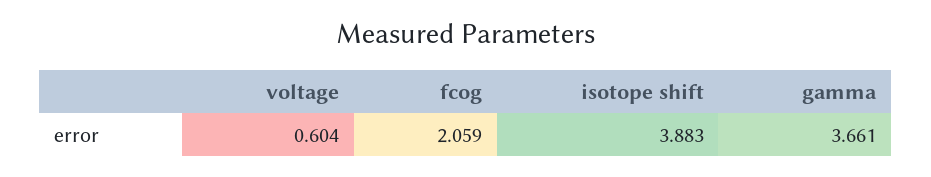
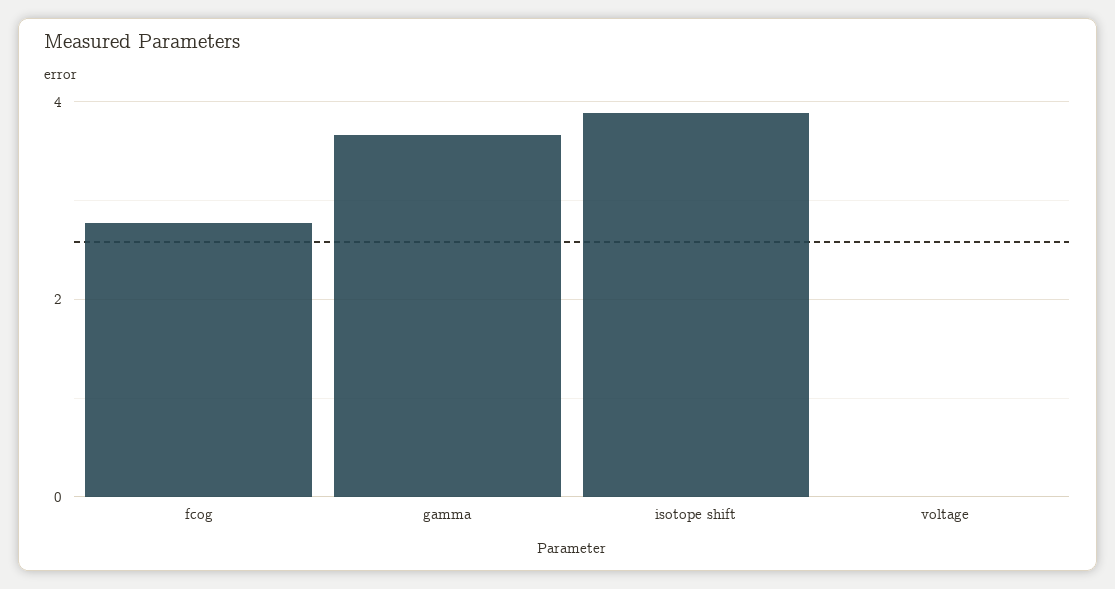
voltage: 0.604 -> 0
fcog: 2.059 -> 2.8

